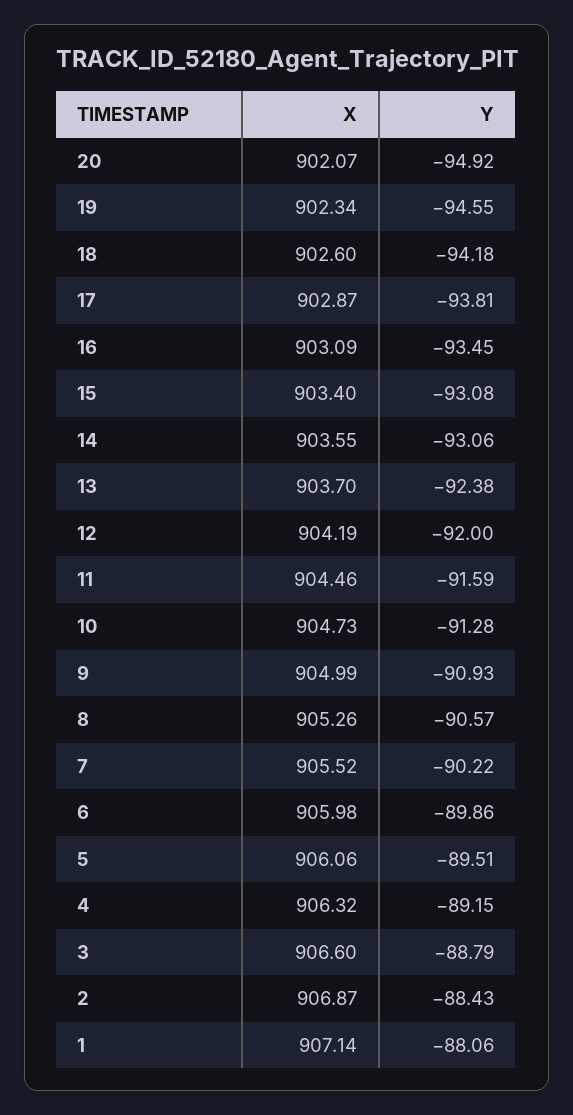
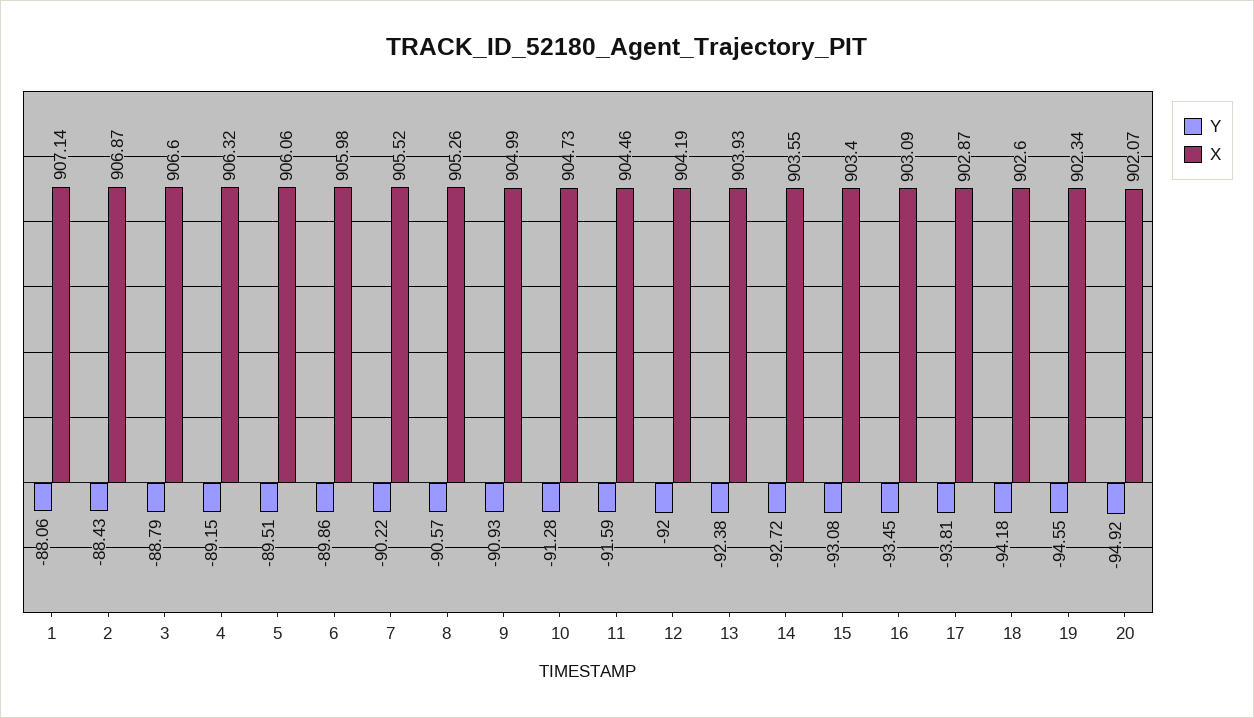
Y, 14: -93.06 -> -92.72
X, 13: 903.7 -> 903.93

